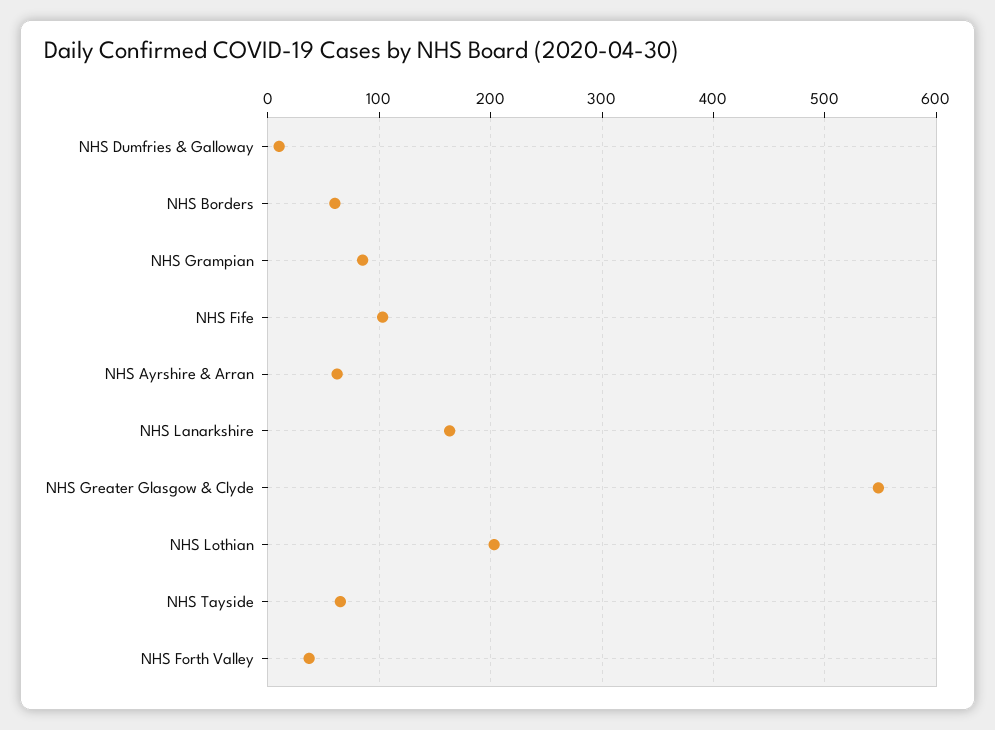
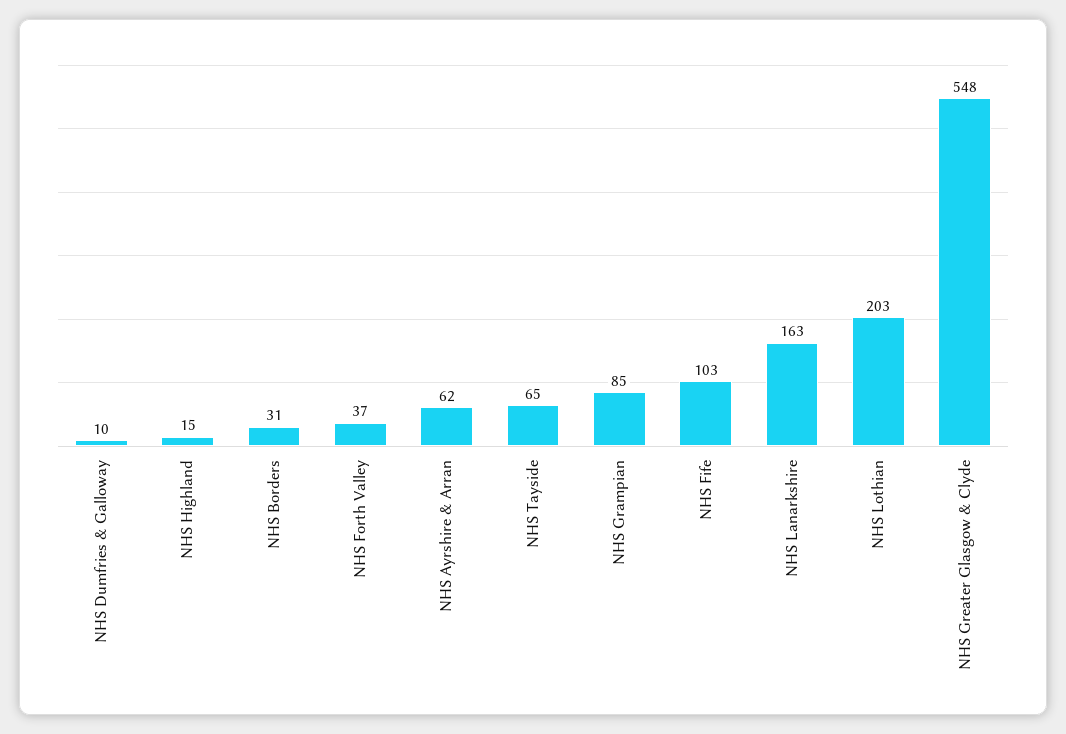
NHS Borders: 60 -> 31
NHS Highland: none -> 15

